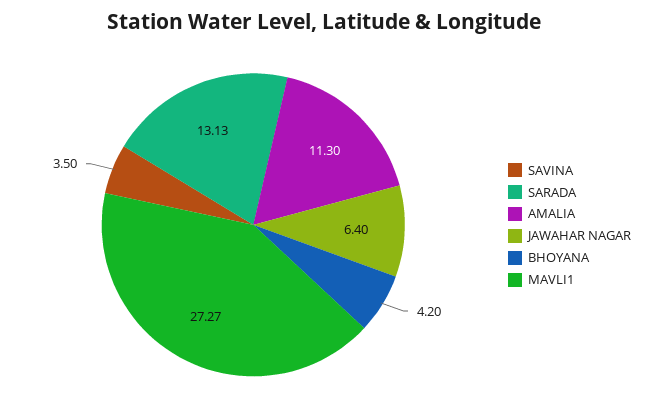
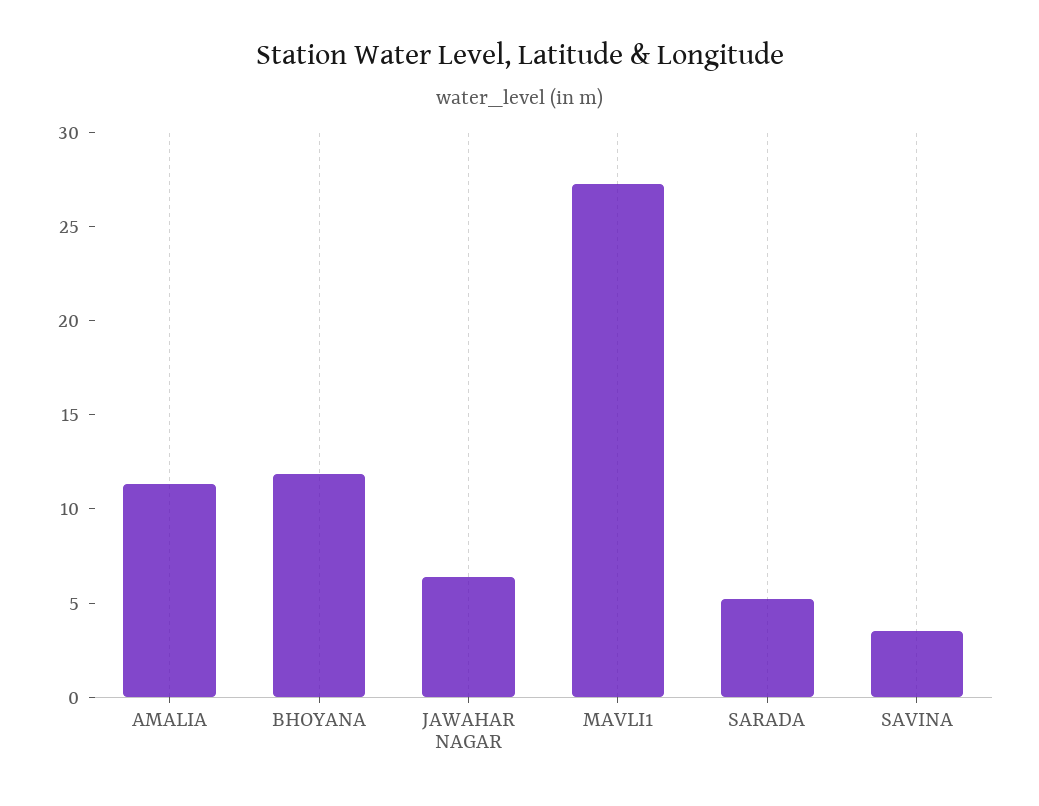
SARADA: 13.13 -> 5
BHOYANA: 4.2 -> 12

